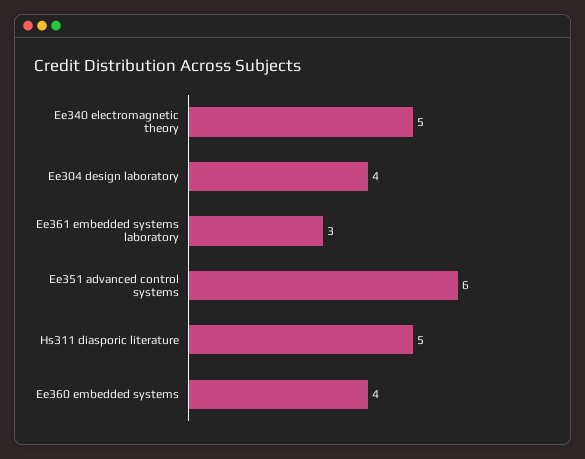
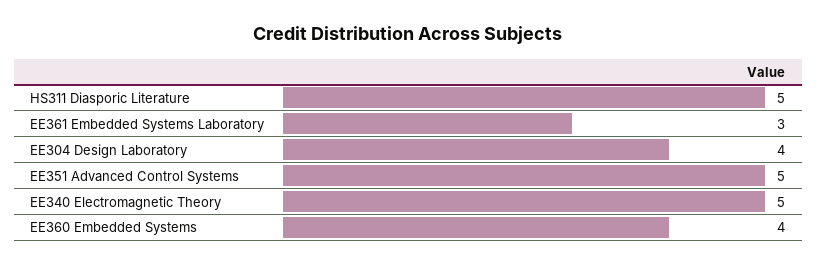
Ee351 advanced control systems: 6 -> 5

